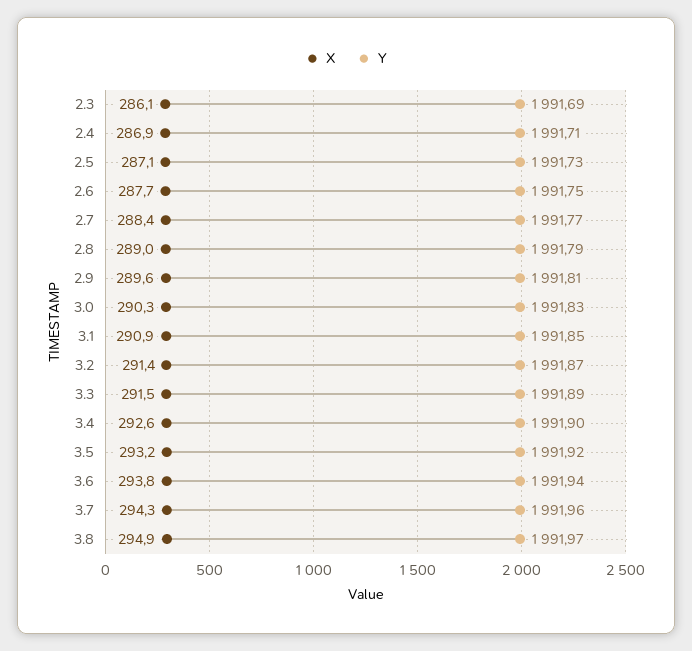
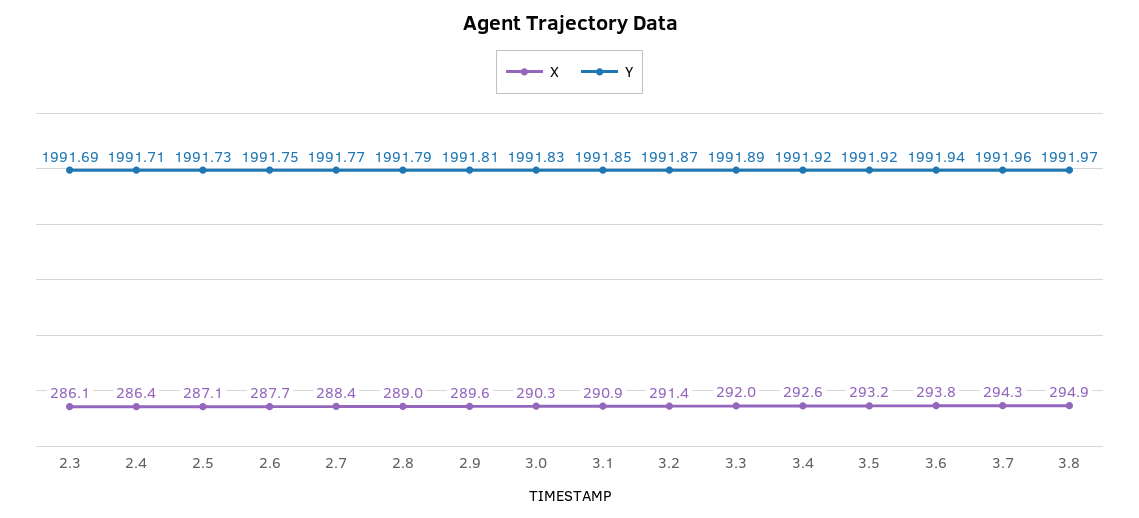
X, 2.4: 286.9 -> 286.4
X, 3.3: 291.5 -> 292
Y, 3.4: 1991.9 -> 1991.92

